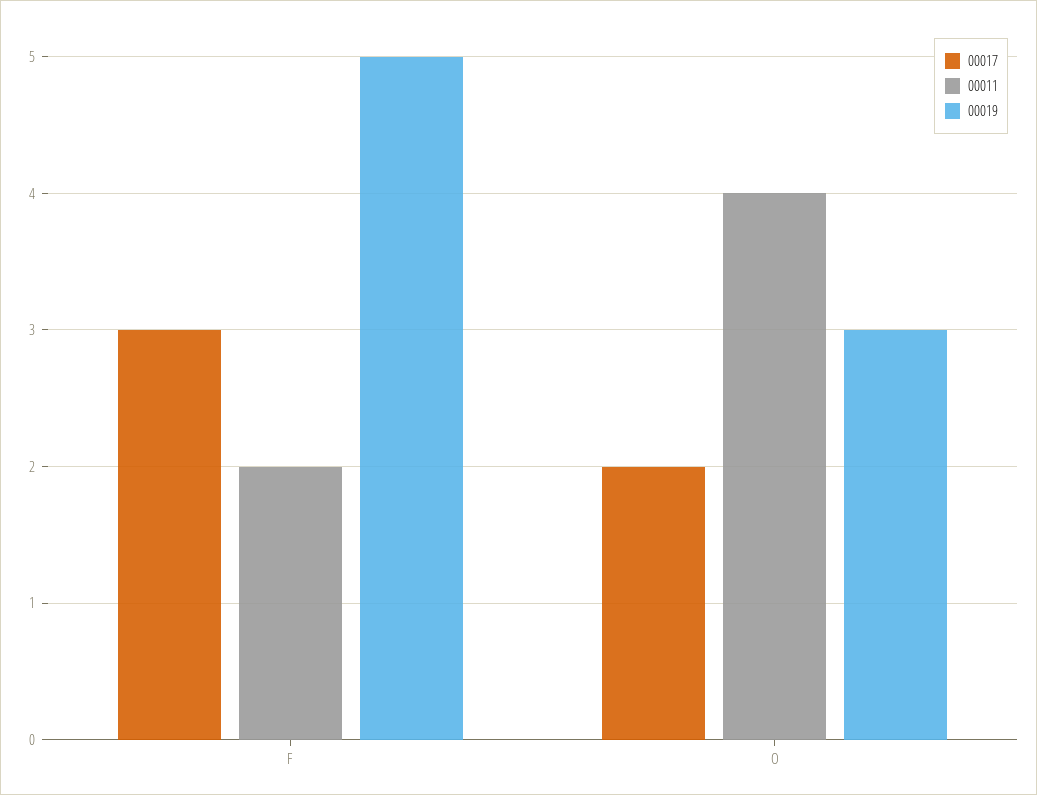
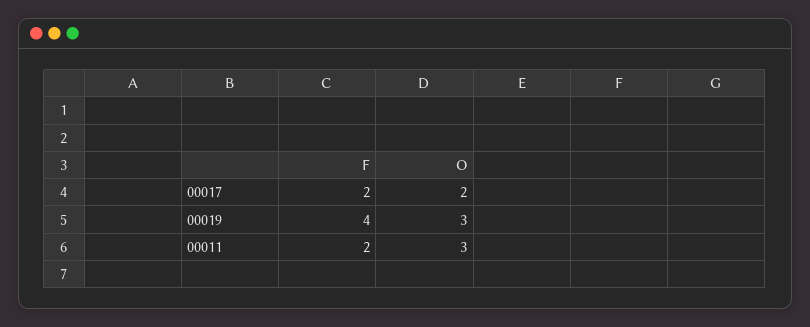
00017, F: 3 -> 2
00019, F: 5 -> 4
00011, O: 4 -> 3

